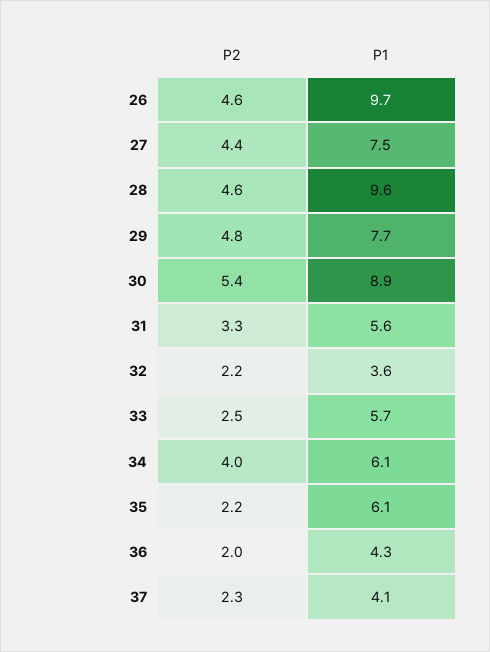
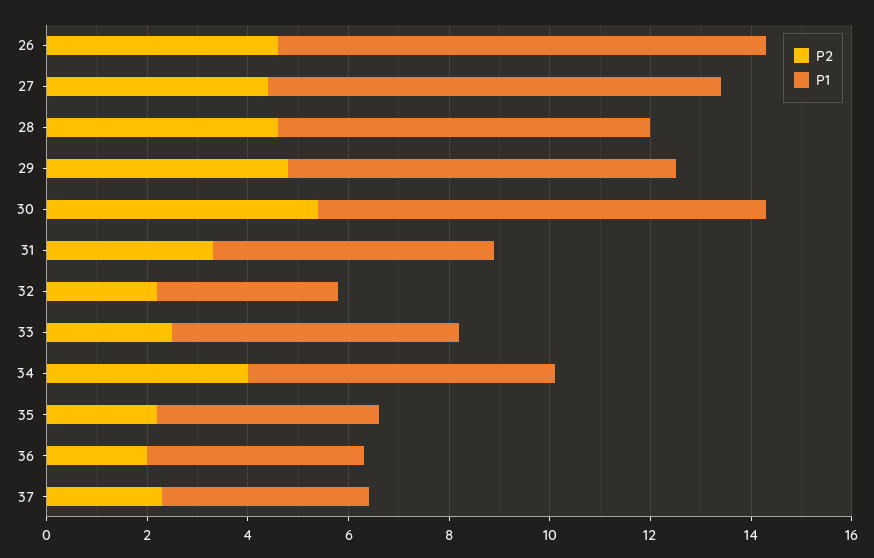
P1, 27: 7.5 -> 9
P1, 28: 9.6 -> 7.5
P1, 35: 6.1 -> 4.5

